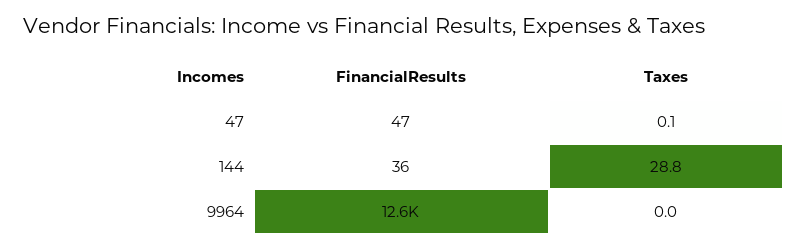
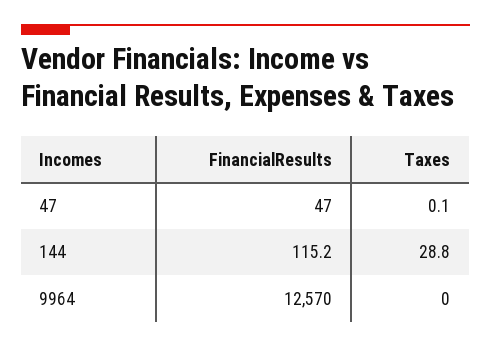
FinancialResults, 144: 36 -> 115.2

